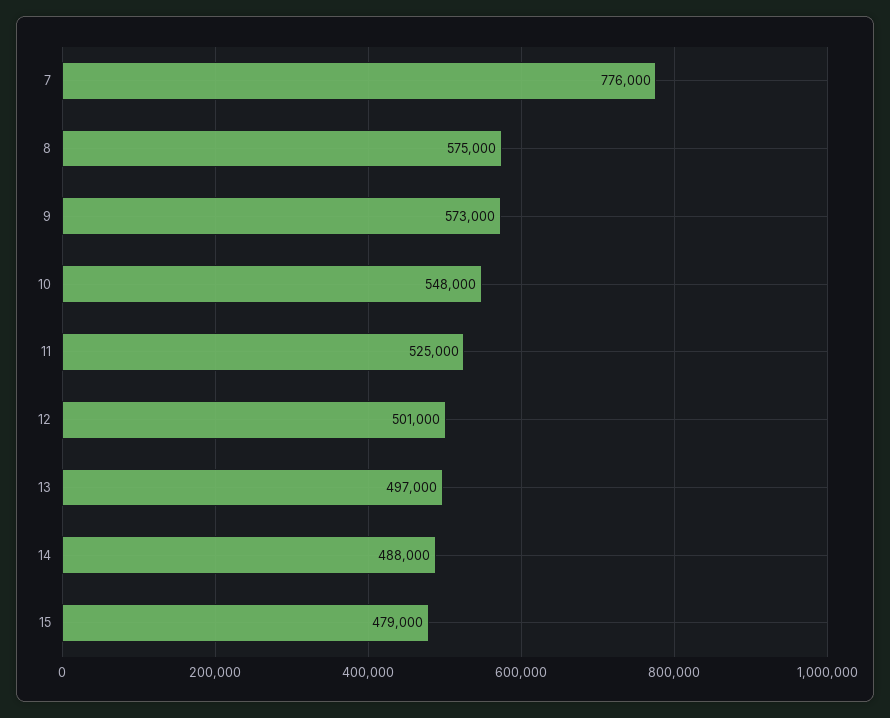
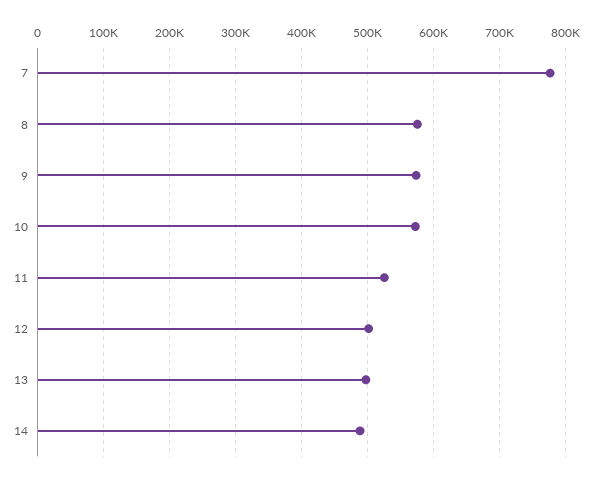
10: 548000 -> 570000
15: 479000 -> none

